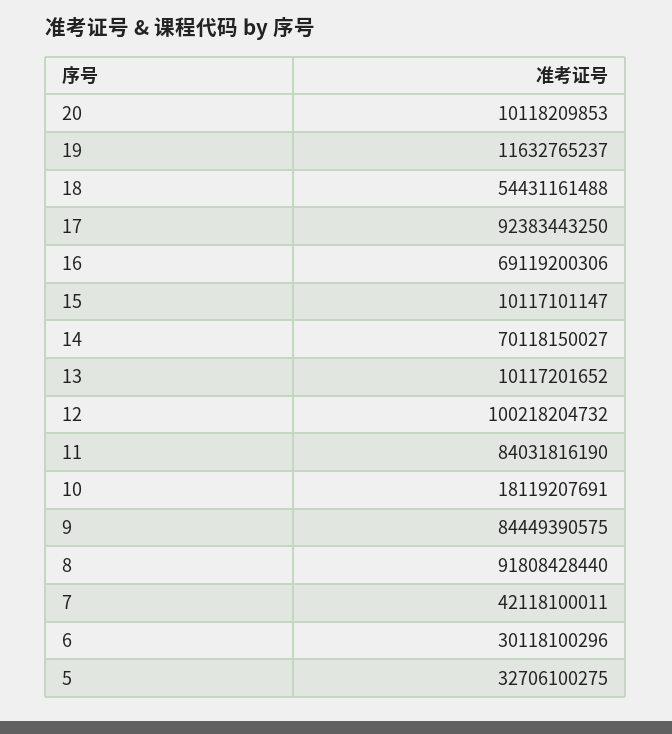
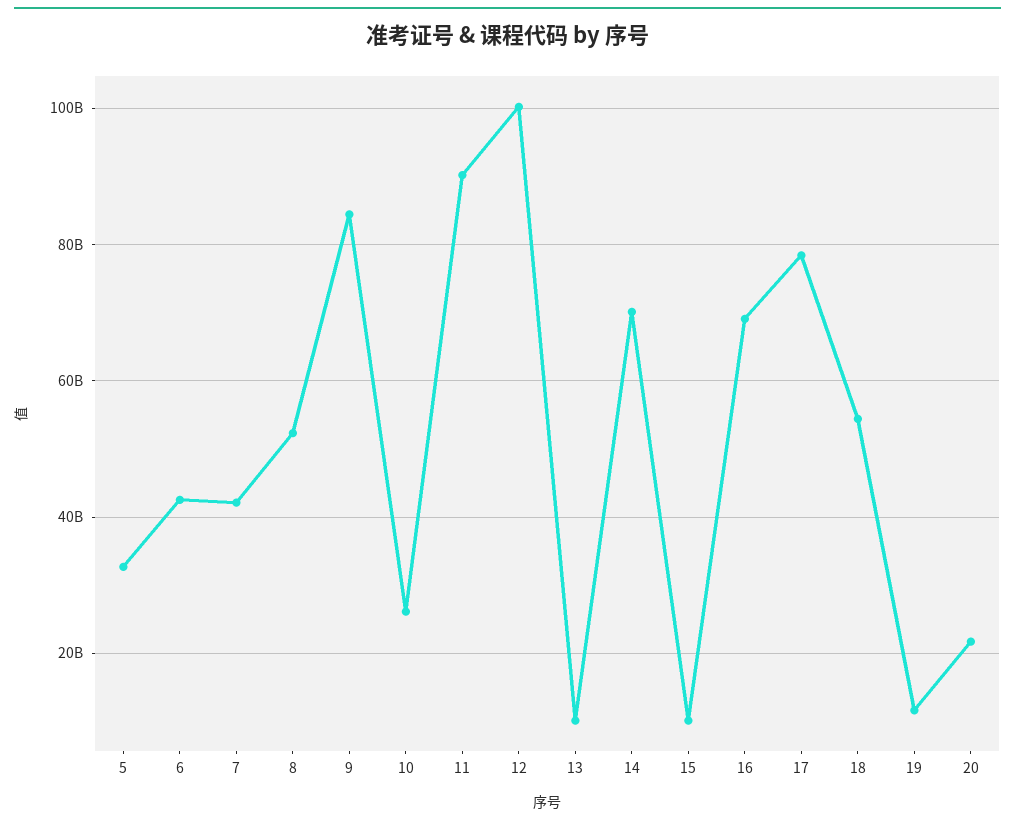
20: 10118209853 -> 22000000000
17: 92383443250 -> 78000000000
11: 84031816190 -> 90000000000
10: 18119207691 -> 26000000000
8: 91808428440 -> 52000000000
6: 30118100296 -> 42000000000

